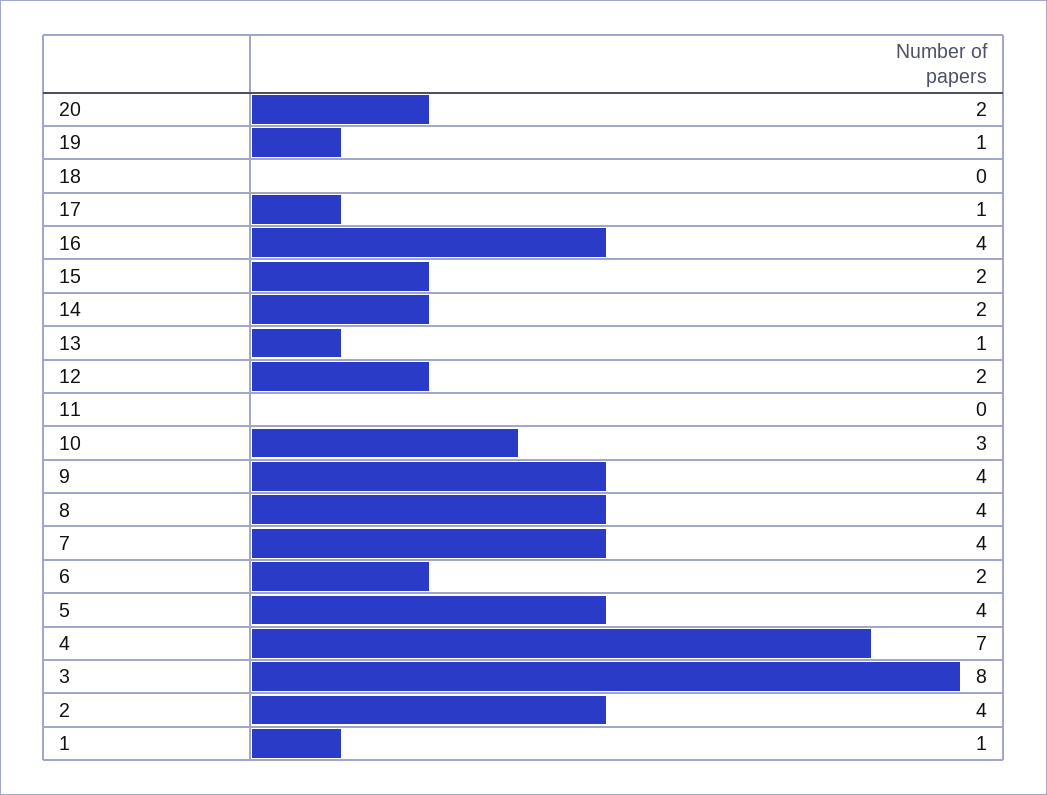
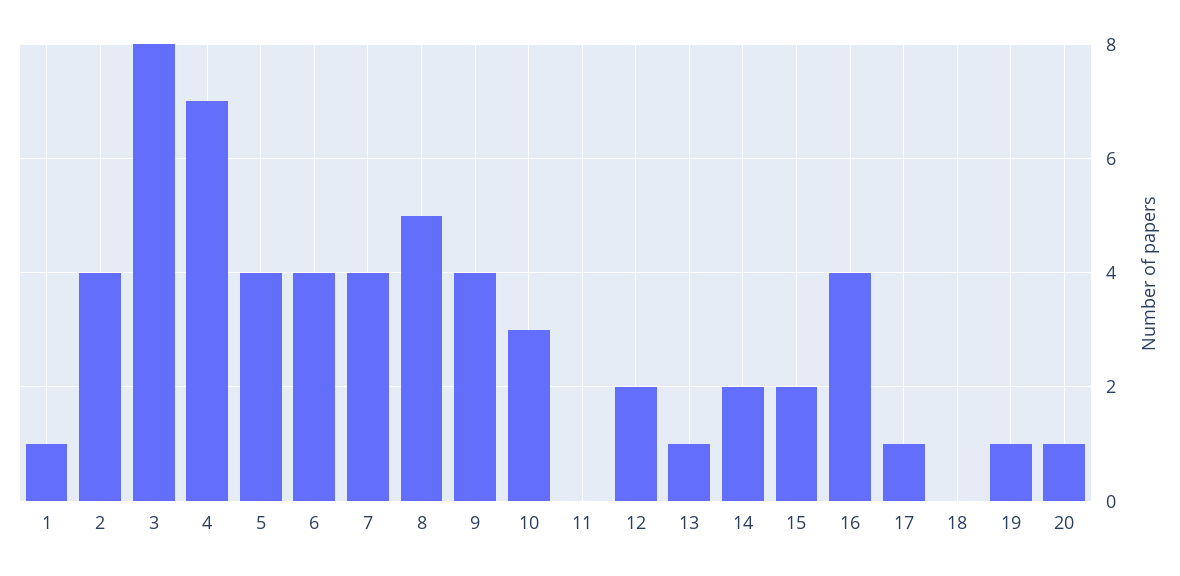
20: 2 -> 1
8: 4 -> 5
6: 2 -> 4

